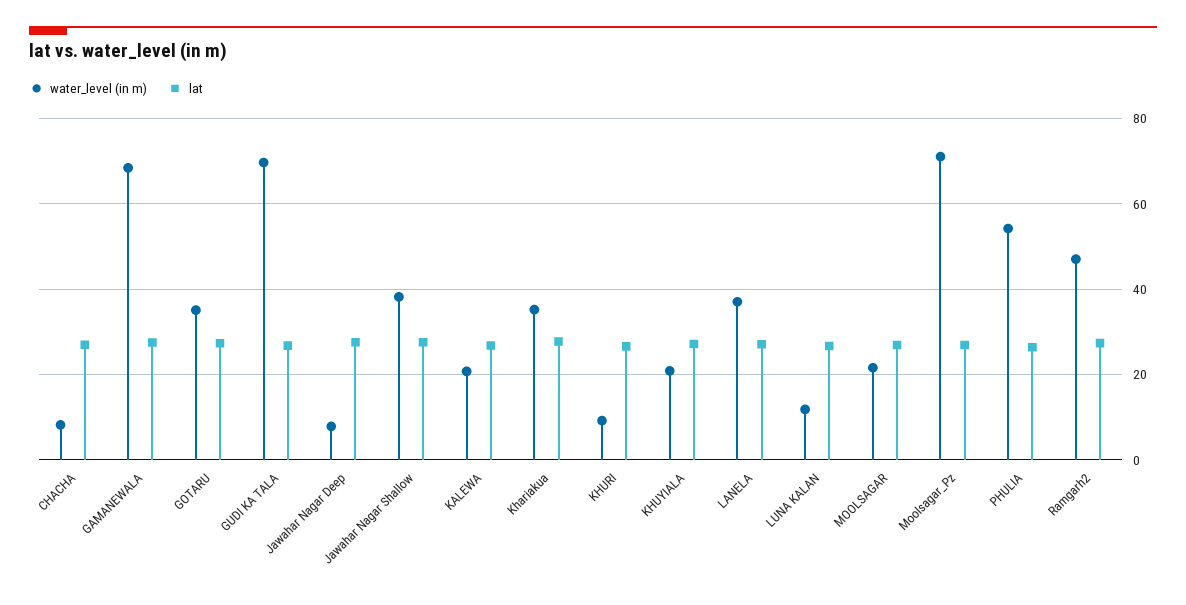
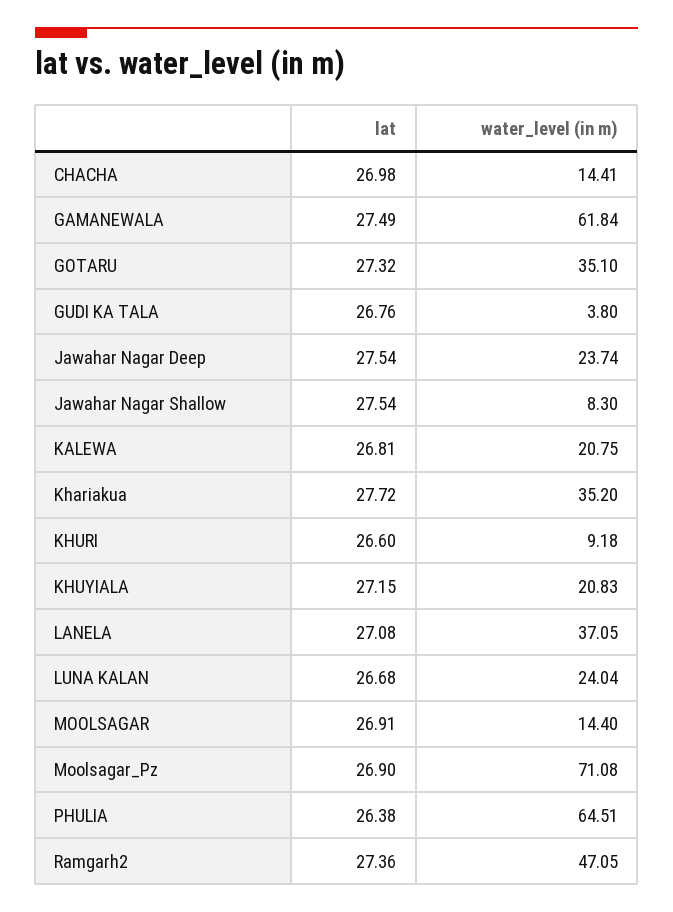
water_level (in m), CHACHA: 8 -> 14.41
water_level (in m), GAMANEWALA: 68 -> 61.84
water_level (in m), GUDI KA TALA: 70 -> 3.8
water_level (in m), Jawahar Nagar Deep: 8 -> 23.74
water_level (in m), Jawahar Nagar Shallow: 38 -> 8.3
water_level (in m), LUNA KALAN: 12 -> 24.04
water_level (in m), MOOLSAGAR: 22 -> 14.4
water_level (in m), PHULIA: 54 -> 64.51

